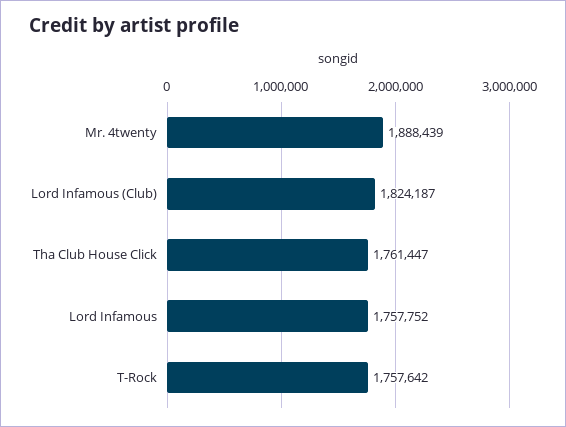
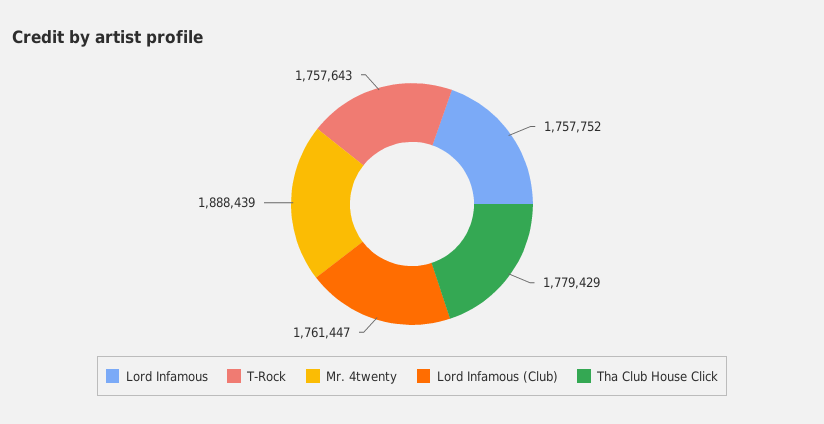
Lord Infamous (Club): 1824187 -> 1761447
Tha Club House Click: 1761447 -> 1779429
T-Rock: 1757642 -> 1757643

